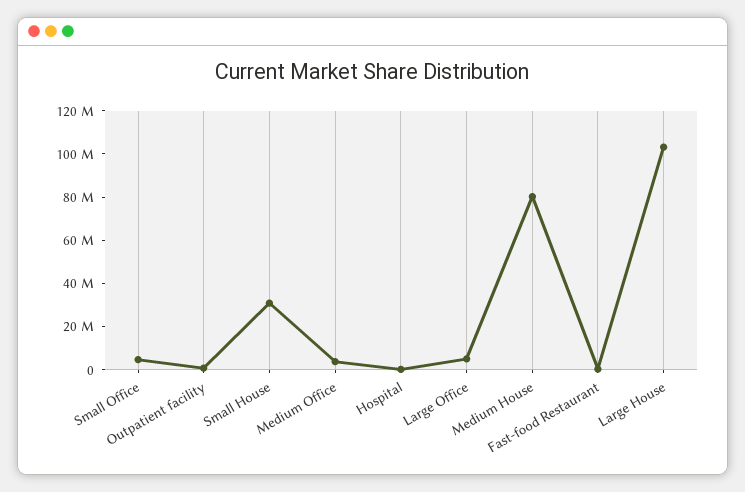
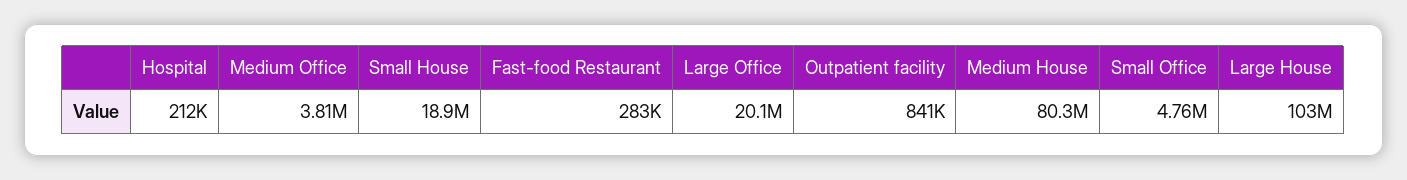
Small House: 30000000 -> 18900000
Large Office: 5000000 -> 20100000

